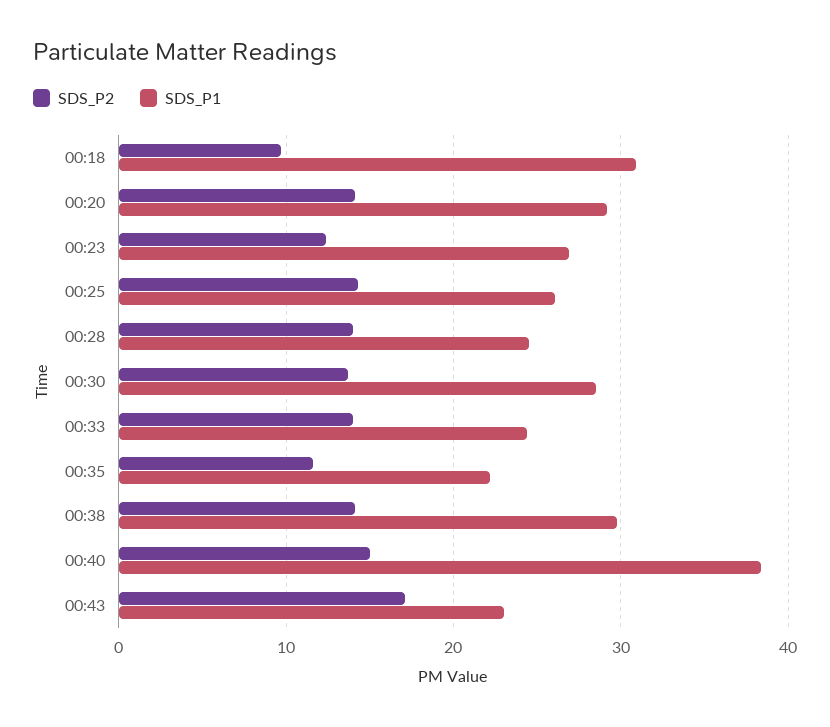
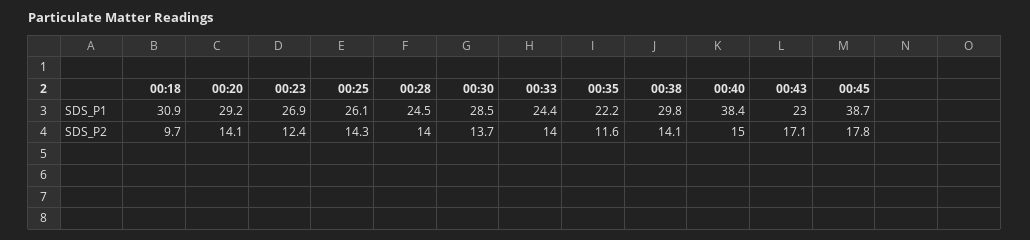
SDS_P1, 00:45: none -> 38.7
SDS_P2, 00:45: none -> 17.8

